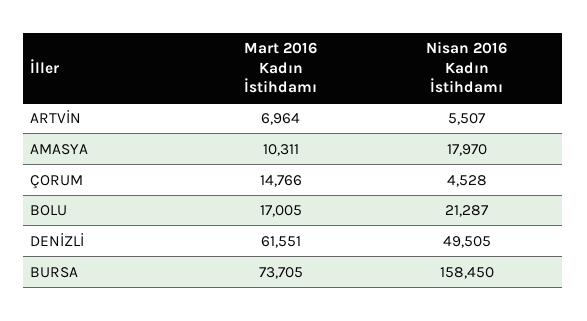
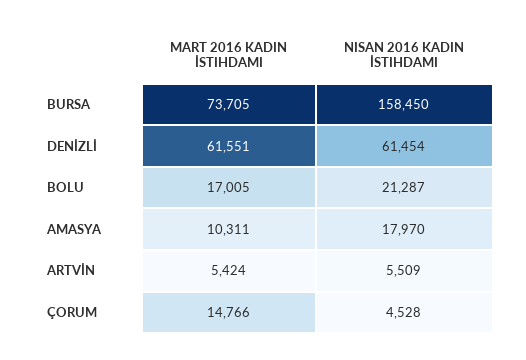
Mart 2016 Kadın İstihdamı, ARTVİN: 6964 -> 5424
Nisan 2016 Kadın İstihdamı, ARTVİN: 5507 -> 5509
Nisan 2016 Kadın İstihdamı, DENİZLİ: 49505 -> 61454

